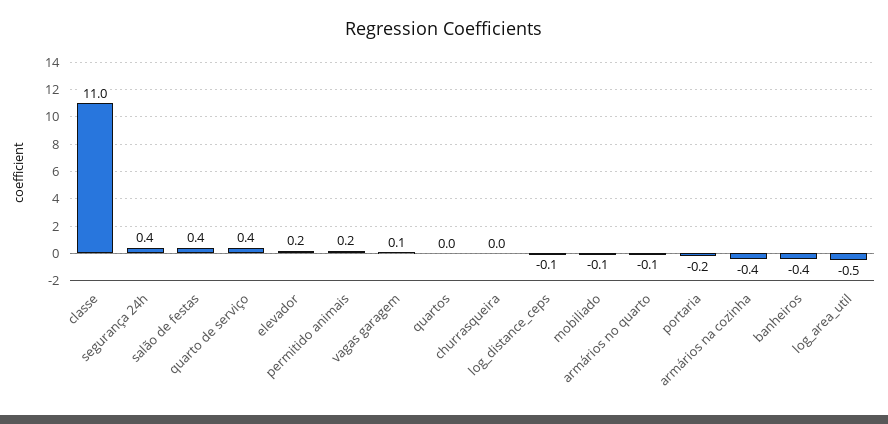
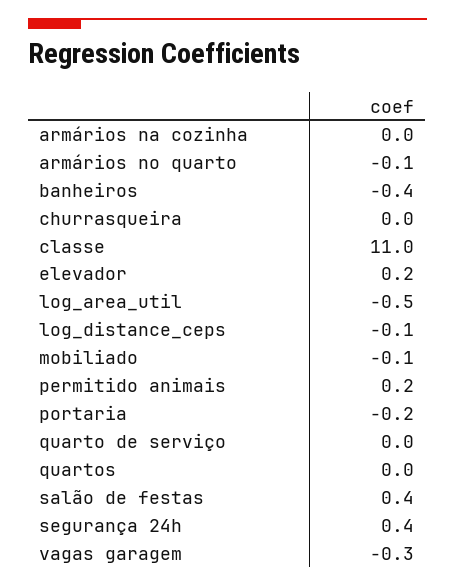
quarto de serviço: 0.4 -> 0
vagas garagem: 0.1 -> -0.3
armários na cozinha: -0.4 -> 0

